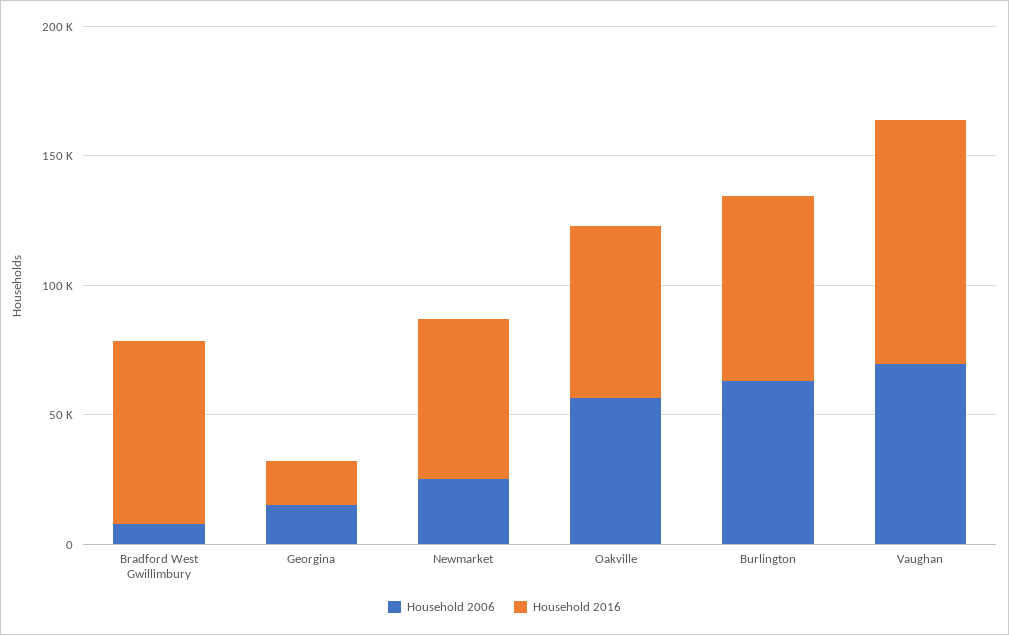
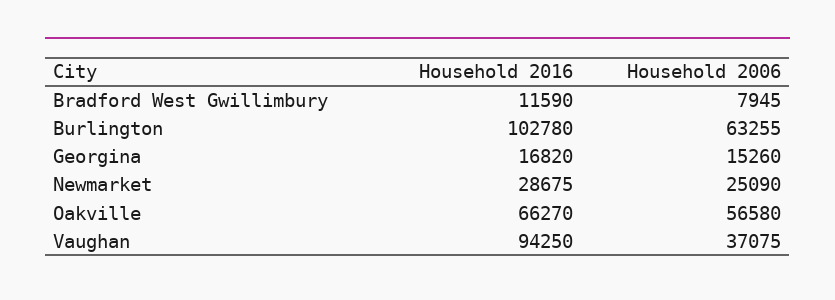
Household 2016, Bradford West Gwillimbury: 70000 -> 11590
Household 2016, Newmarket: 60000 -> 28675
Household 2016, Burlington: 70000 -> 102780
Household 2006, Vaughan: 70000 -> 37075

